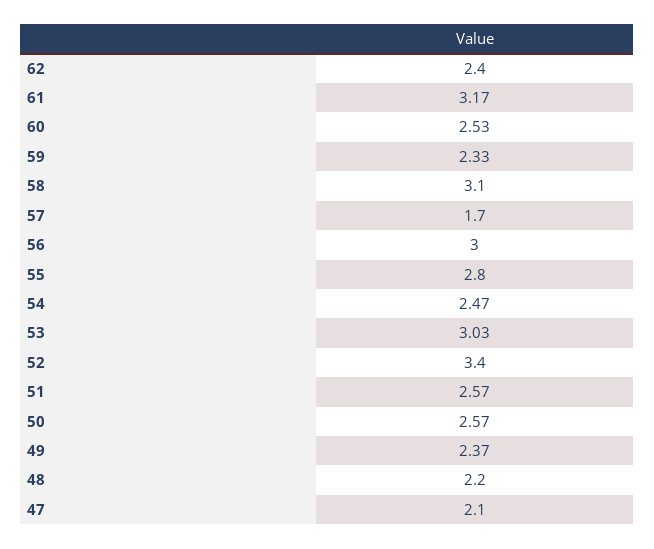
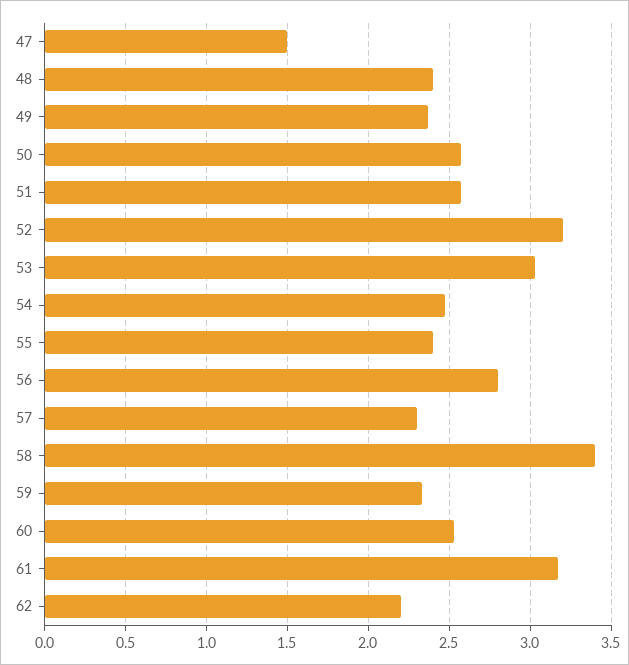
62: 2.4 -> 2.2
58: 3.1 -> 3.4
57: 1.7 -> 2.3
56: 3 -> 2.8
55: 2.8 -> 2.4
52: 3.4 -> 3.2
48: 2.2 -> 2.4
47: 2.1 -> 1.5

